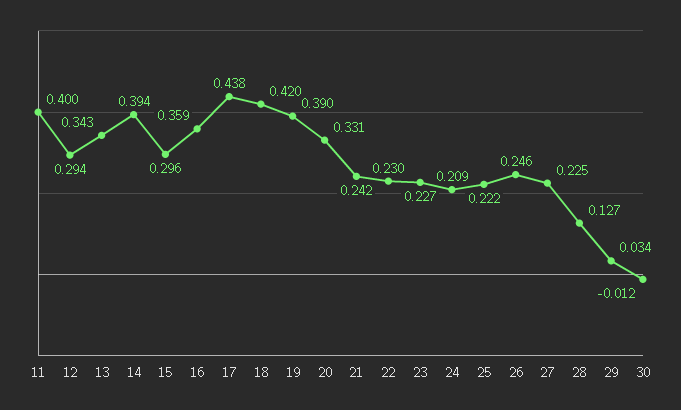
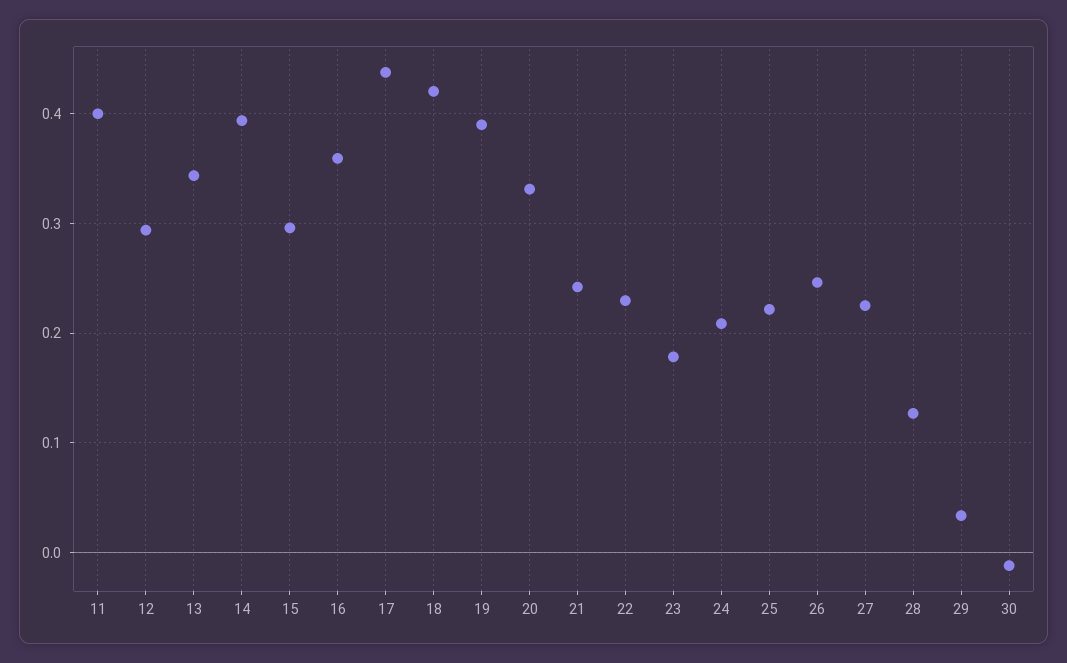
23: 0.227 -> 0.18

